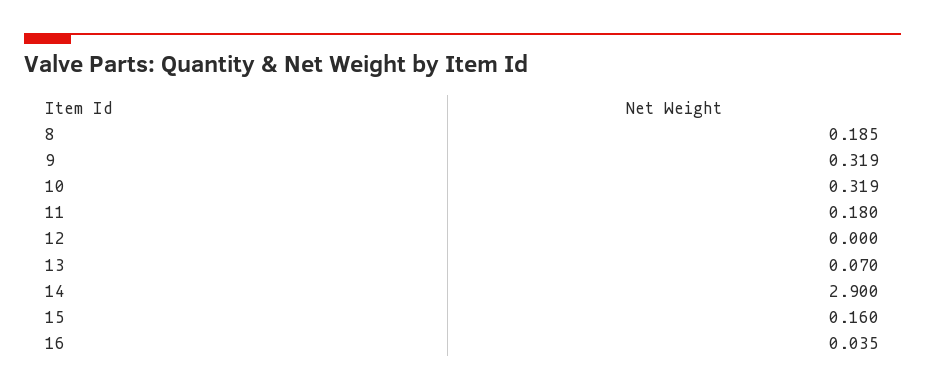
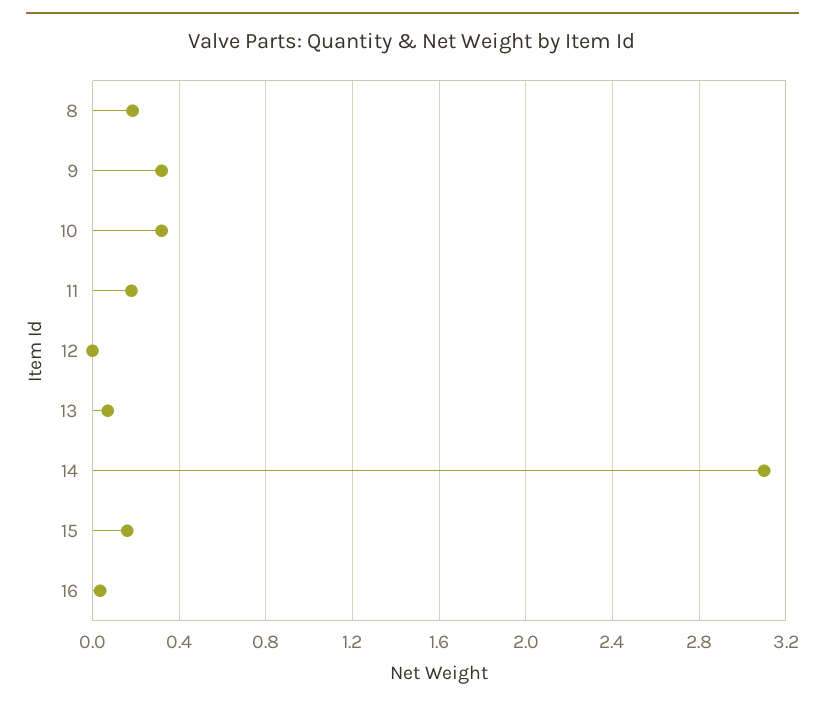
14: 2.9 -> 3.1

